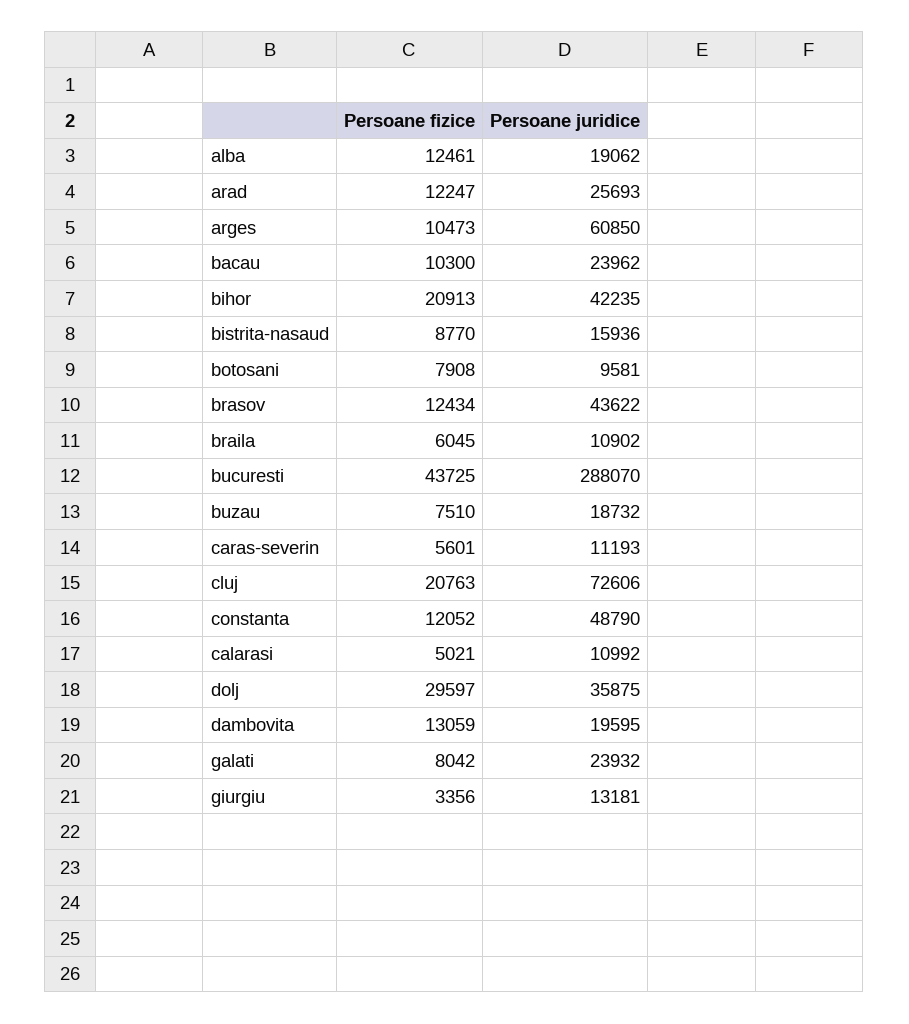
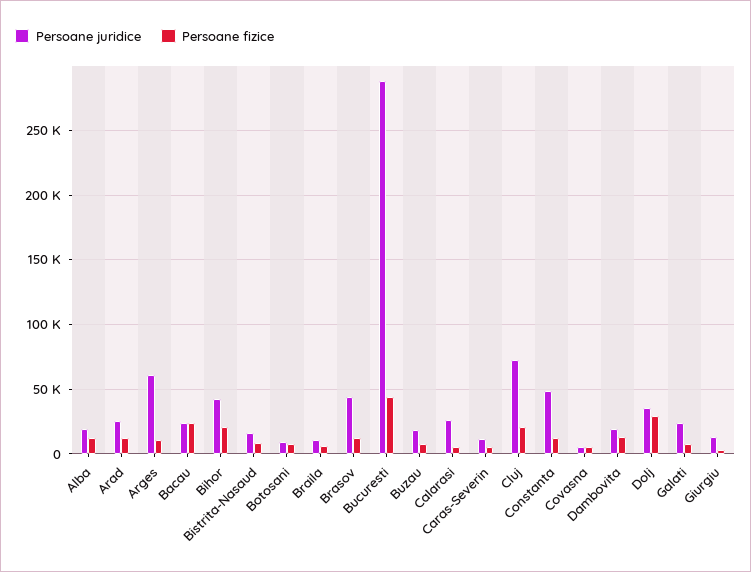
Persoane fizice, bacau: 10300 -> 25000
Persoane juridice, calarasi: 10992 -> 25000
Persoane juridice, Covasna: none -> 5000
Persoane fizice, Covasna: none -> 5000

